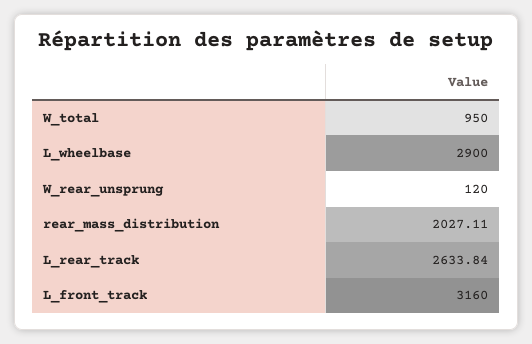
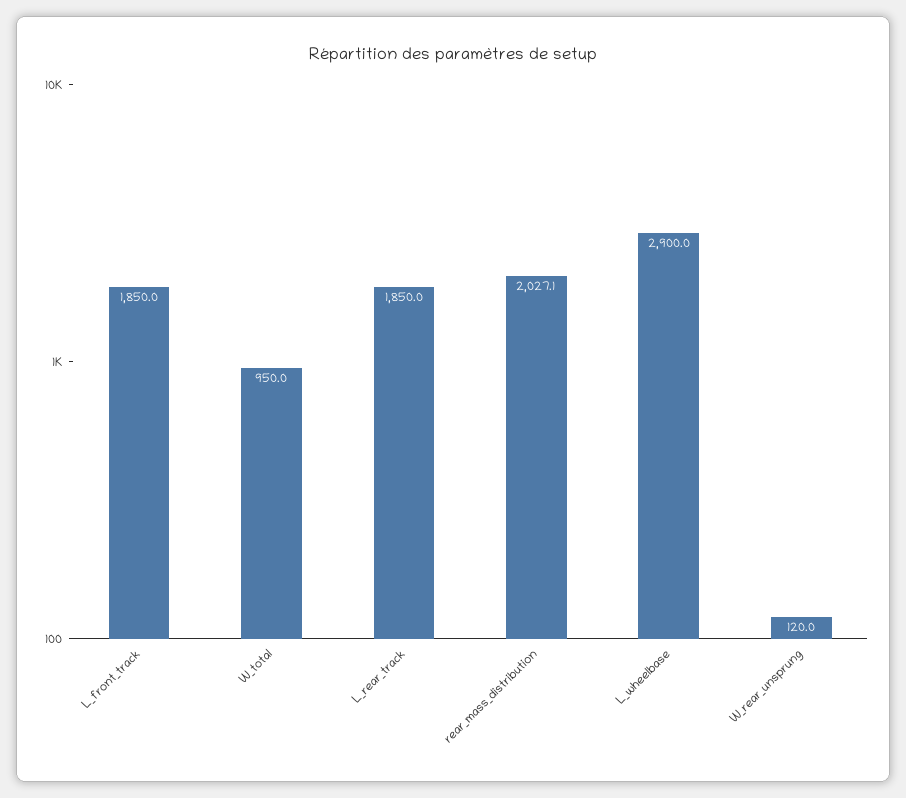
L_rear_track: 2633.84 -> 1850
L_front_track: 3160 -> 1850

